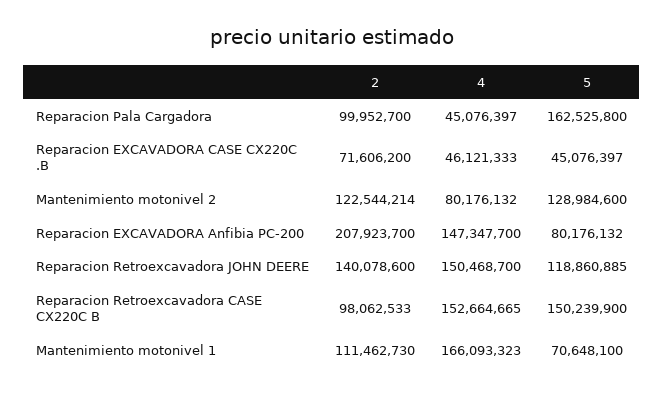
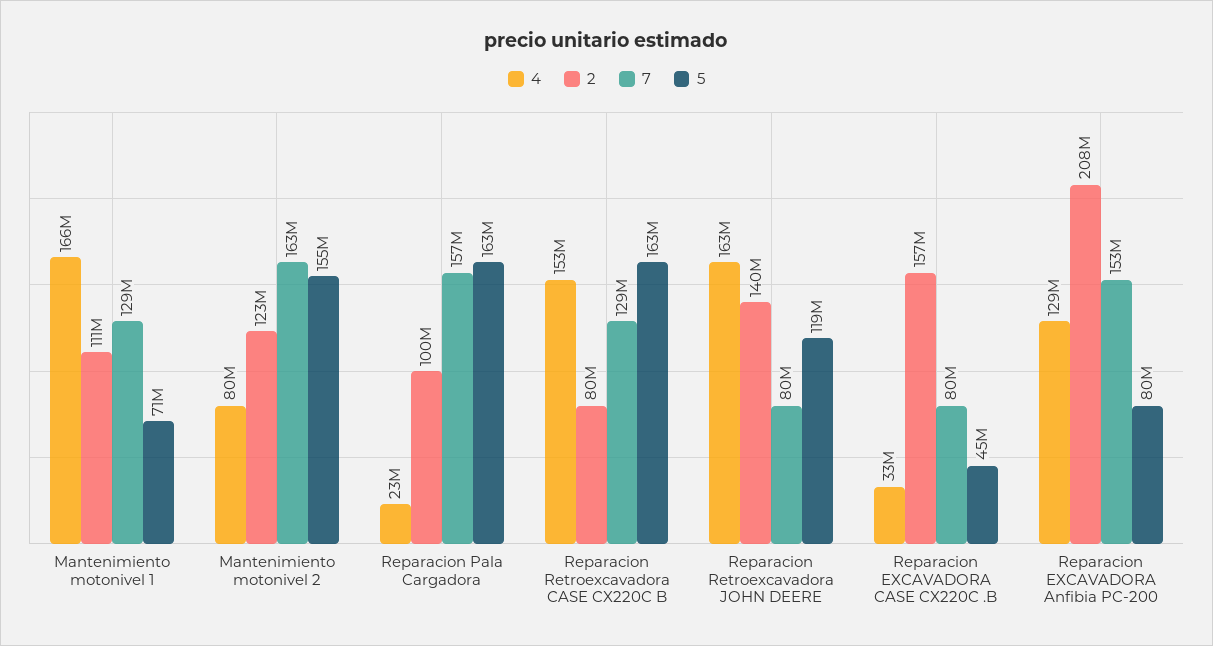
4, Reparacion Pala Cargadora: 45076397 -> 23000000
2, Reparacion EXCAVADORA CASE CX220C .B: 71606200 -> 157000000
4, Reparacion EXCAVADORA CASE CX220C .B: 46121333 -> 33000000
5, Mantenimiento motonivel 2: 128984600 -> 155000000
4, Reparacion EXCAVADORA Anfibia PC-200: 147347700 -> 129000000
4, Reparacion Retroexcavadora JOHN DEERE: 150468700 -> 163000000
2, Reparacion Retroexcavadora CASE CX220C B: 98062533 -> 80000000
5, Reparacion Retroexcavadora CASE CX220C B: 150239900 -> 163000000
7, Mantenimiento motonivel 1: none -> 129000000
7, Mantenimiento motonivel 2: none -> 163000000
7, Reparacion Pala Cargadora: none -> 157000000
7, Reparacion Retroexcavadora CASE CX220C B: none -> 129000000
7, Reparacion Retroexcavadora JOHN DEERE: none -> 80000000
7, Reparacion EXCAVADORA CASE CX220C .B: none -> 80000000
7, Reparacion EXCAVADORA Anfibia PC-200: none -> 153000000

